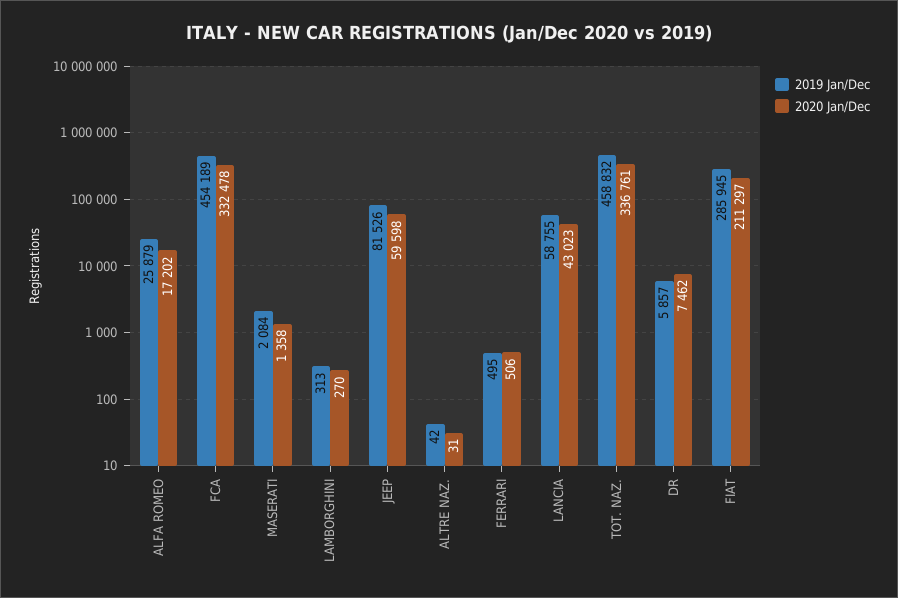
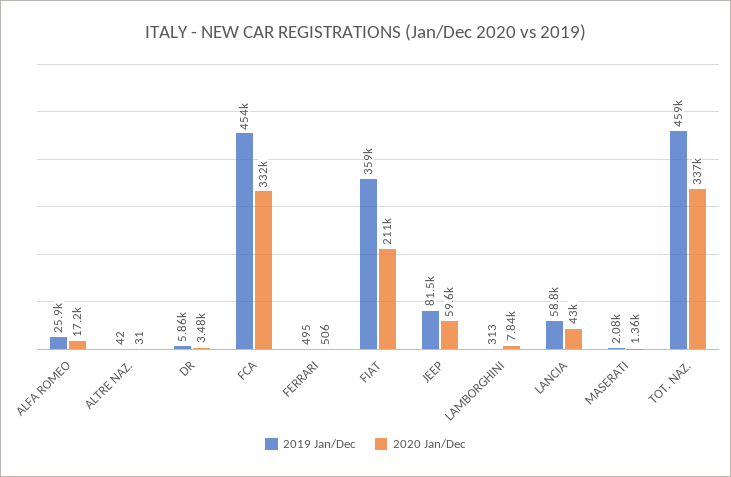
2020 Jan/Dec, LAMBORGHINI: 270 -> 7840
2020 Jan/Dec, DR: 7462 -> 3480
2019 Jan/Dec, FIAT: 285945 -> 359000

